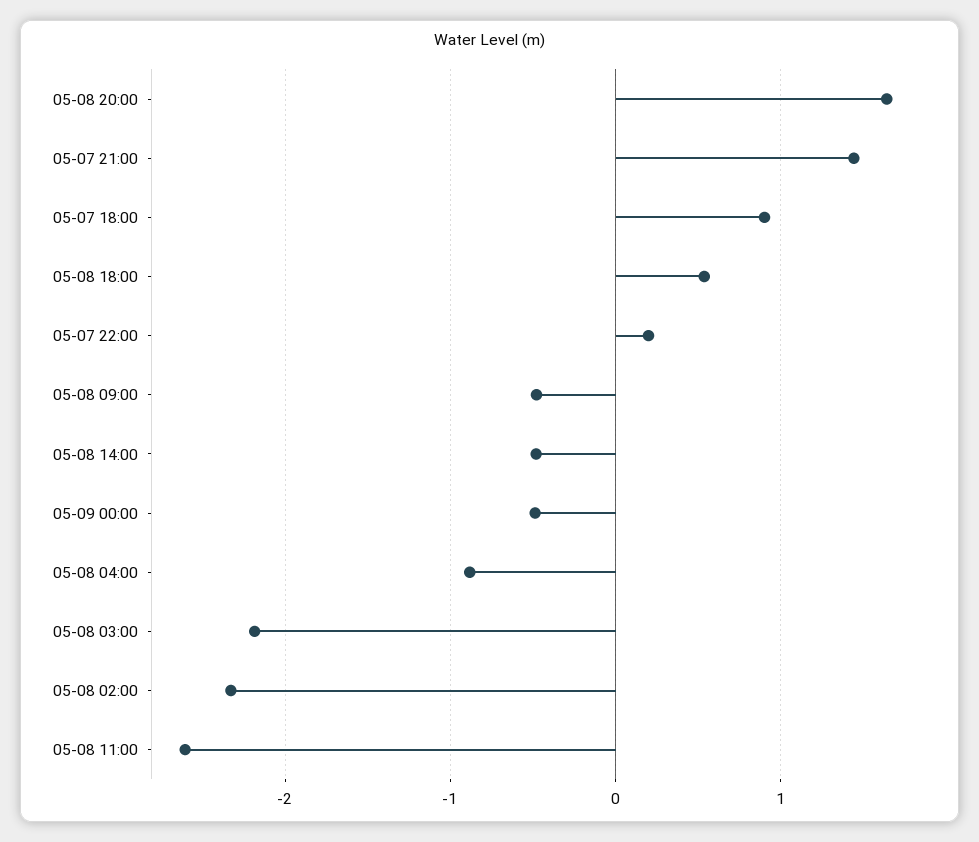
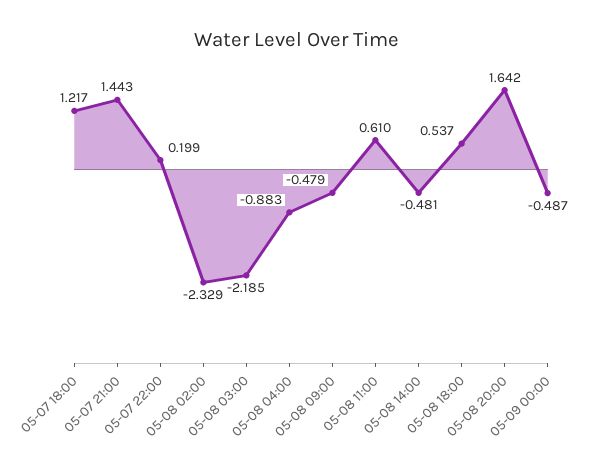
05-07 18:00: 0.9 -> 1.217
05-08 11:00: -2.6 -> 0.61

